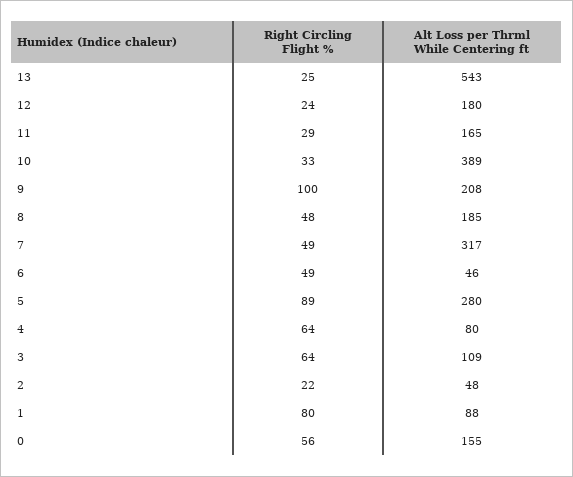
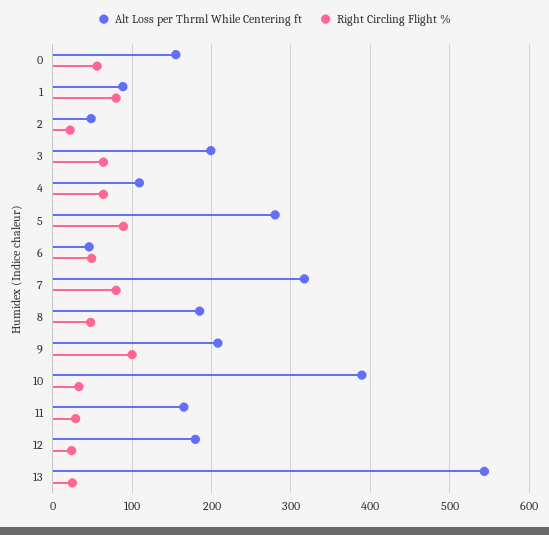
Right Circling Flight %, 7: 49 -> 80
Alt Loss per Thrml While Centering ft, 4: 80 -> 110
Alt Loss per Thrml While Centering ft, 3: 109 -> 200

